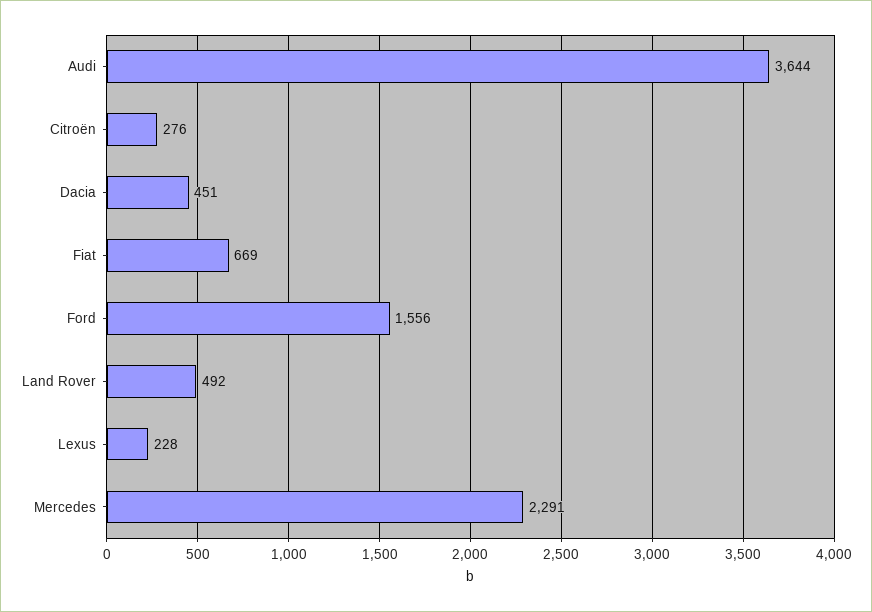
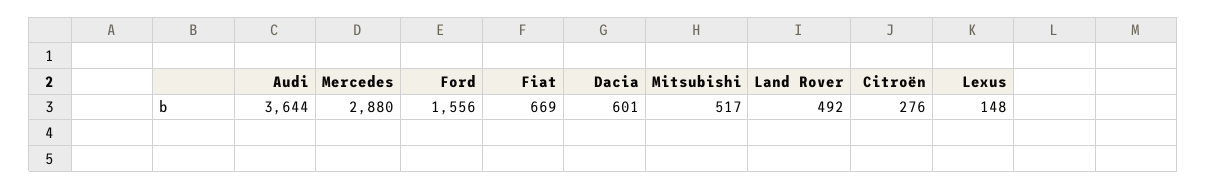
Dacia: 451 -> 601
Lexus: 228 -> 148
Mercedes: 2291 -> 2880
Mitsubishi: none -> 517

